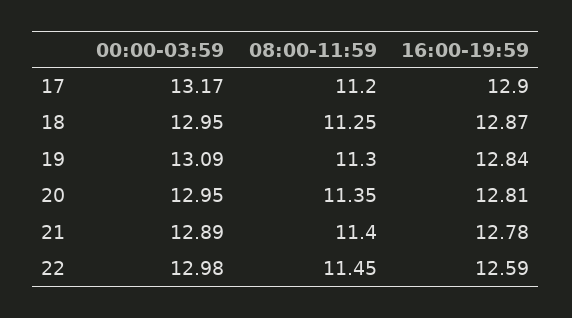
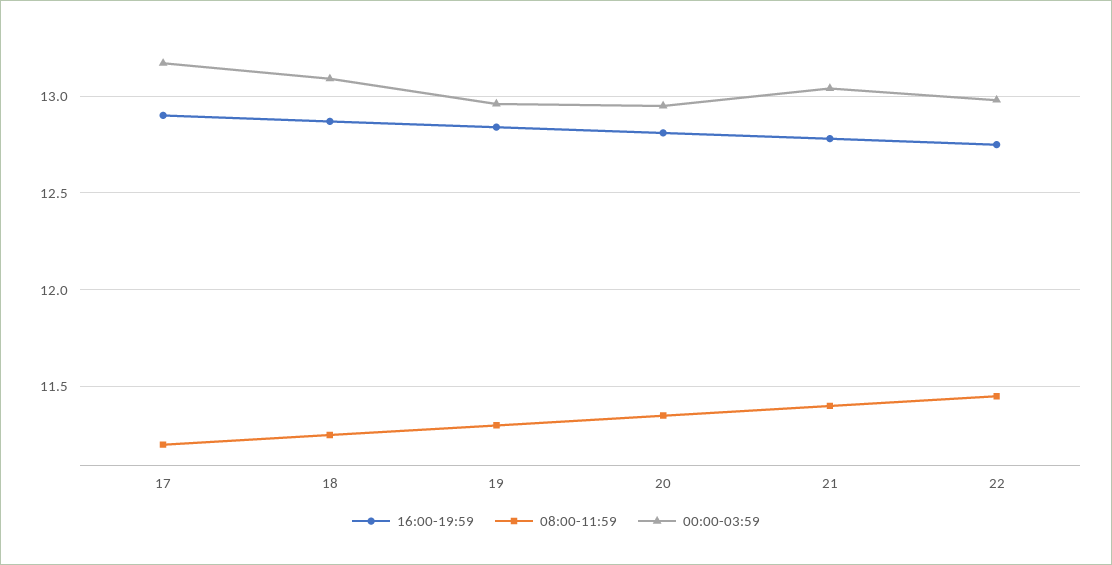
00:00-03:59, 18: 12.95 -> 13.1
00:00-03:59, 19: 13.09 -> 12.95
00:00-03:59, 21: 12.89 -> 13.05
16:00-19:59, 22: 12.59 -> 12.75

